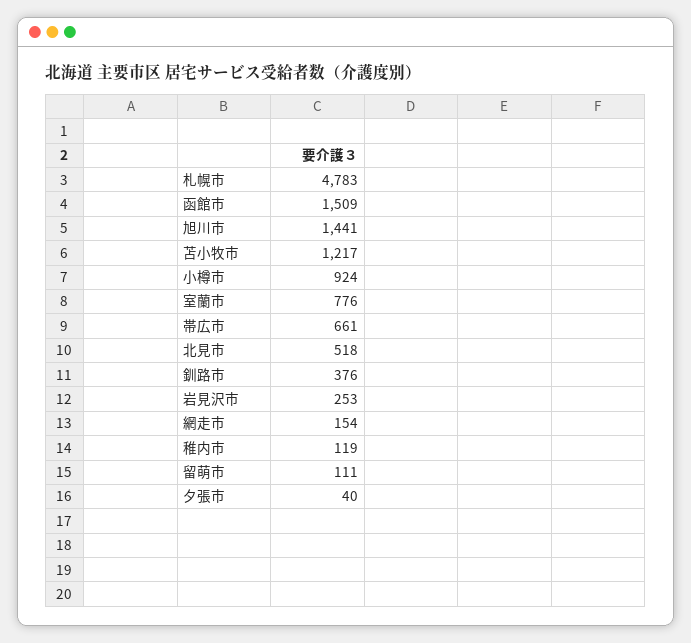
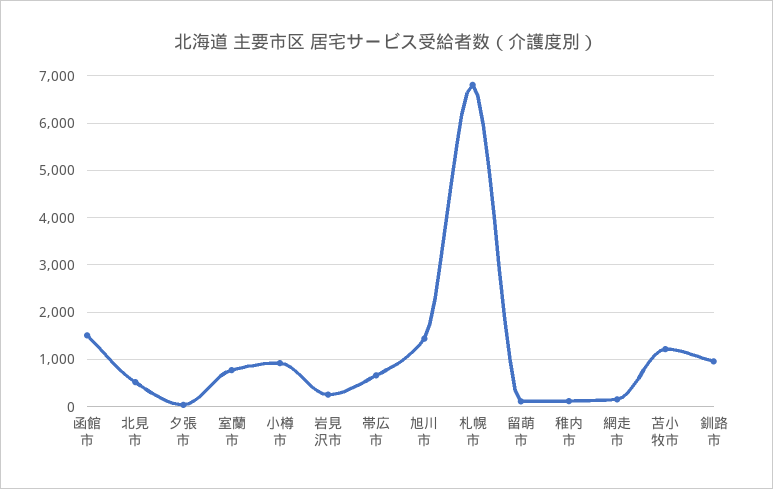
札幌市: 4783 -> 6800
釧路市: 376 -> 1000

